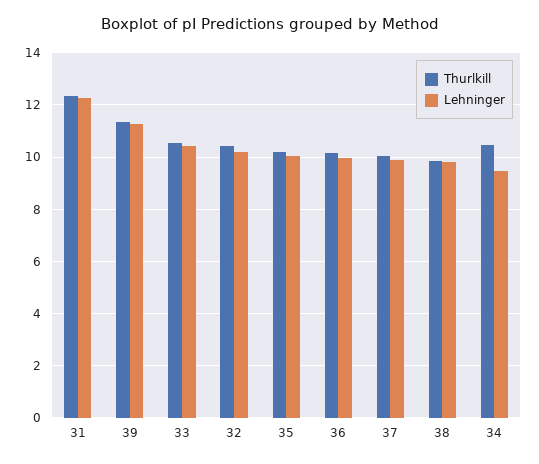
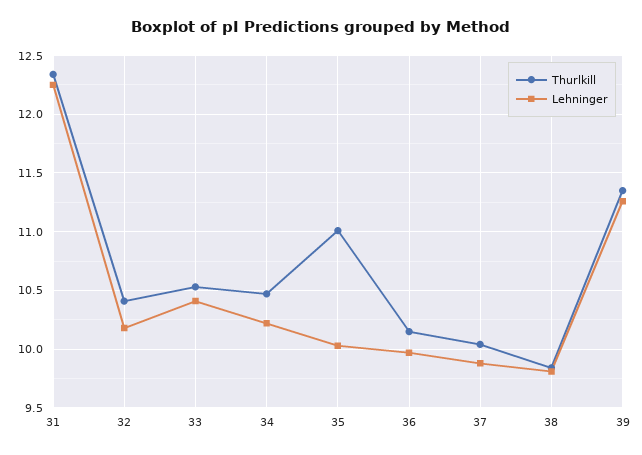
Thurlkill, 35: 10.25 -> 11
Lehninger, 34: 9.5 -> 10.2

